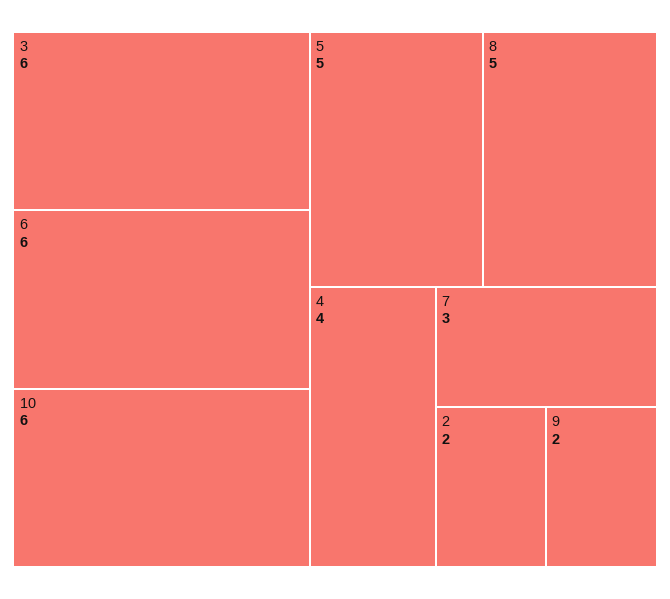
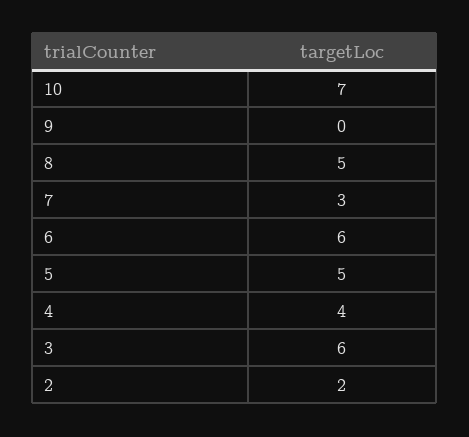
10: 6 -> 7
9: 2 -> 0

